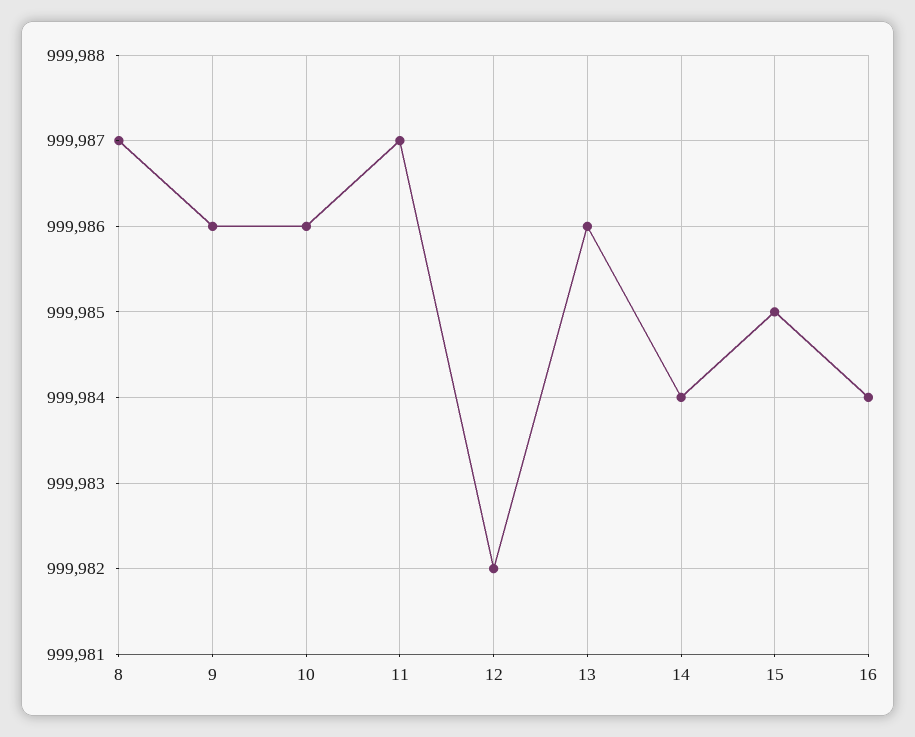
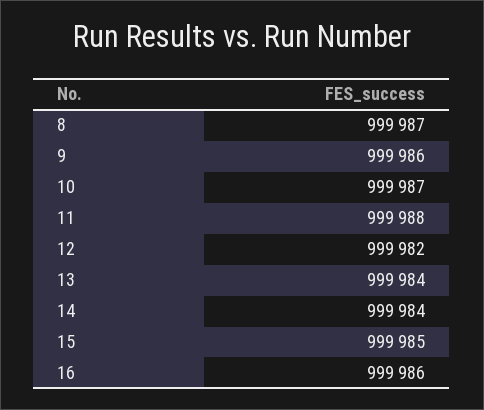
10: 999986 -> 999987
11: 999987 -> 999988
13: 999986 -> 999984
16: 999984 -> 999986

